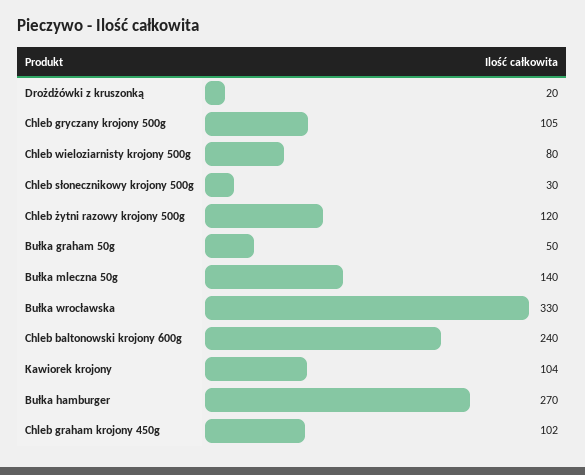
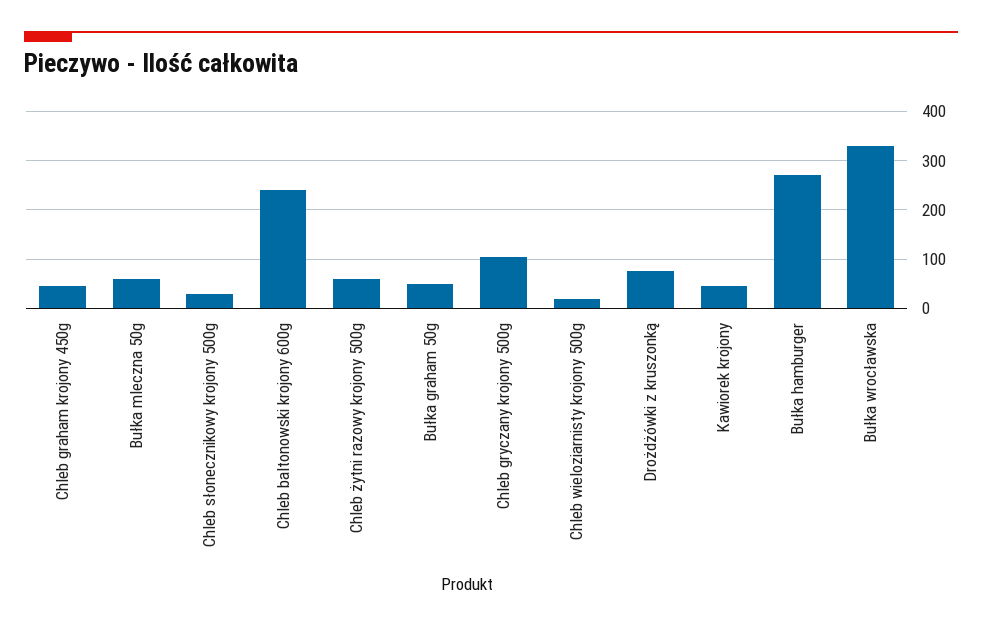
Drożdżówki z kruszonką: 20 -> 80
Chleb wieloziarnisty krojony 500g: 80 -> 20
Chleb żytni razowy krojony 500g: 120 -> 60
Bułka mleczna 50g: 140 -> 60
Kawiorek krojony: 104 -> 40
Chleb graham krojony 450g: 102 -> 40

